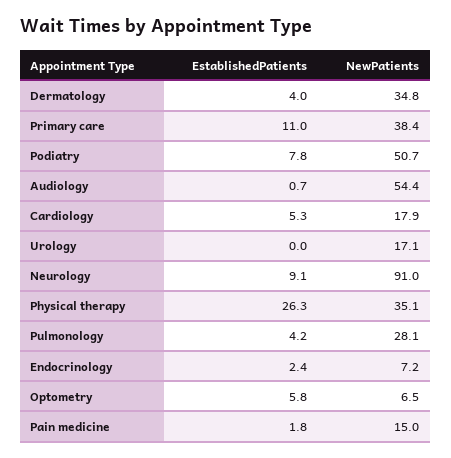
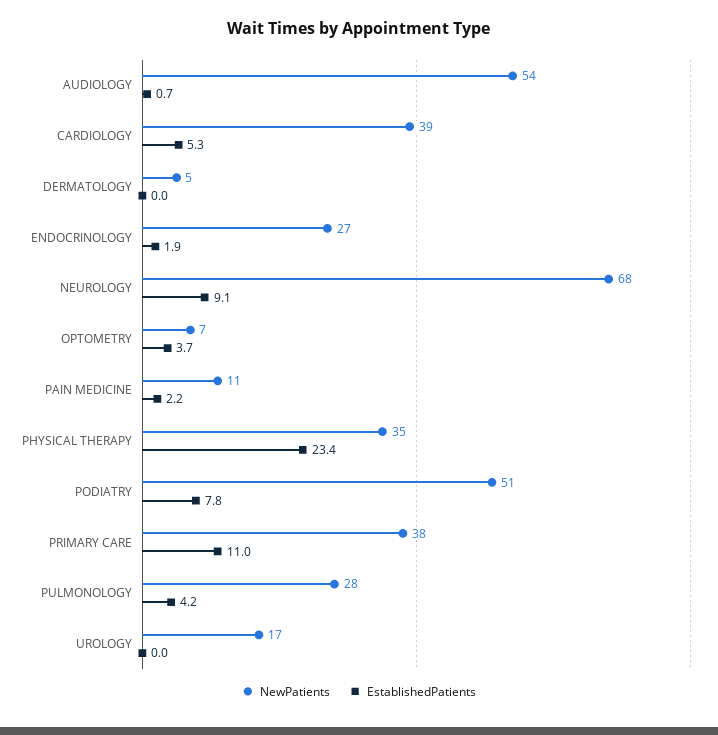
EstablishedPatients, Dermatology: 4 -> 0
NewPatients, Dermatology: 34.8 -> 5
NewPatients, Cardiology: 17.9 -> 39
NewPatients, Neurology: 91 -> 68
EstablishedPatients, Physical therapy: 26.3 -> 23.4
EstablishedPatients, Endocrinology: 2.4 -> 1.9
NewPatients, Endocrinology: 7.2 -> 27
EstablishedPatients, Optometry: 5.8 -> 3.7
EstablishedPatients, Pain medicine: 1.8 -> 2.2
NewPatients, Pain medicine: 15 -> 11

